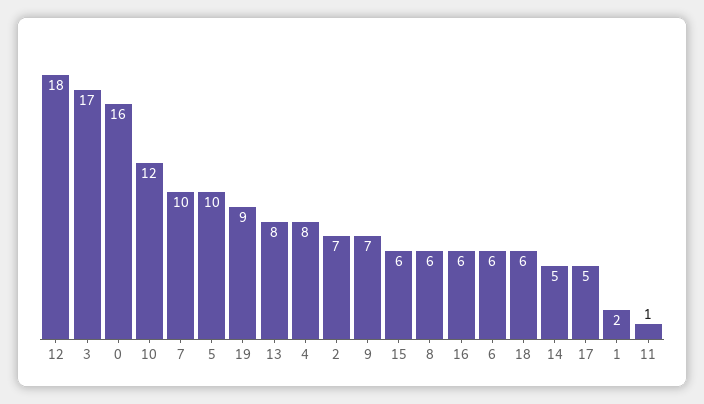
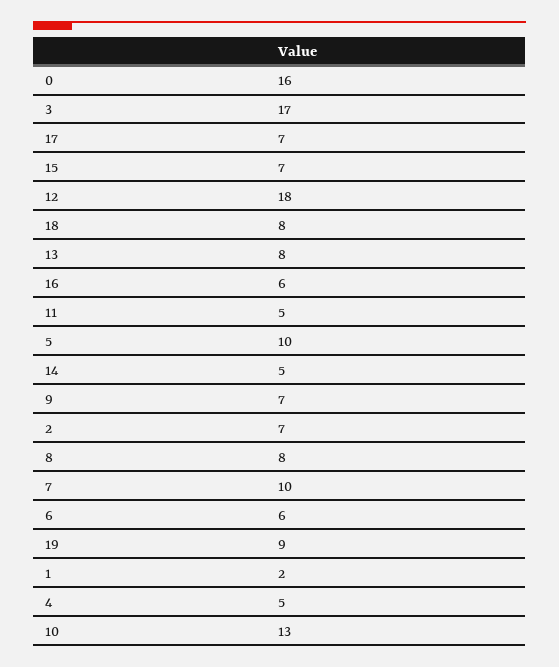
10: 12 -> 13
4: 8 -> 5
15: 6 -> 7
8: 6 -> 8
18: 6 -> 8
17: 5 -> 7
11: 1 -> 5

